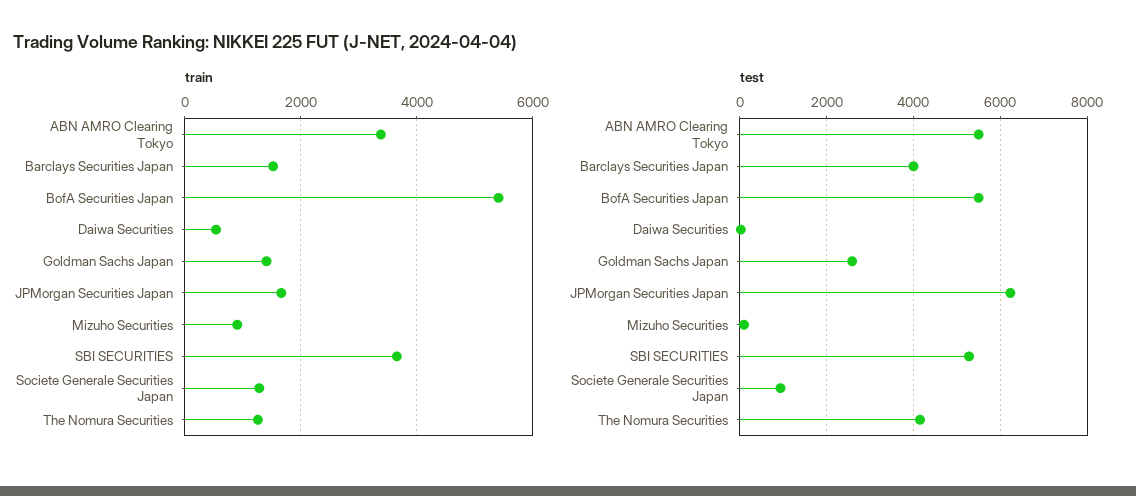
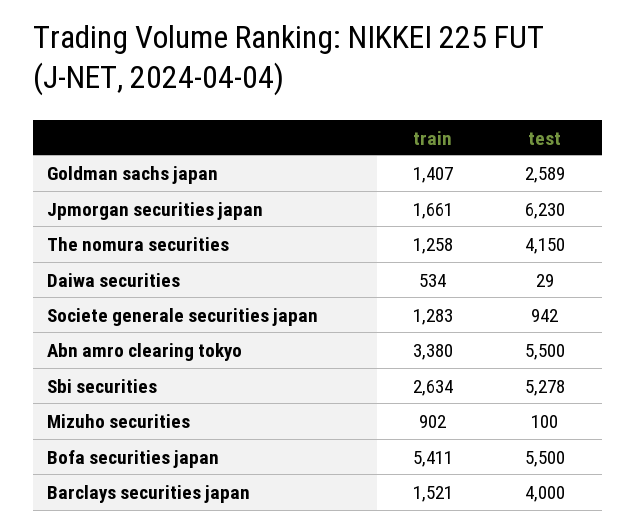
train, SBI SECURITIES: 3600 -> 2634

